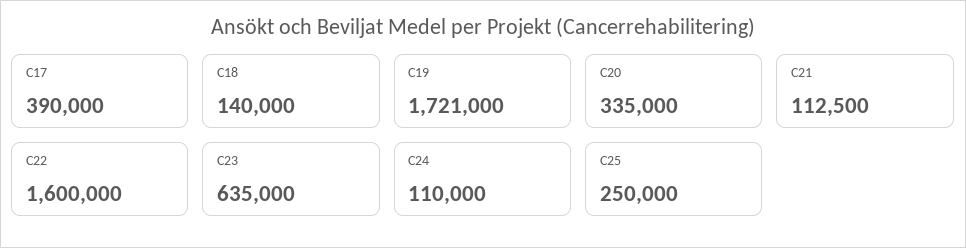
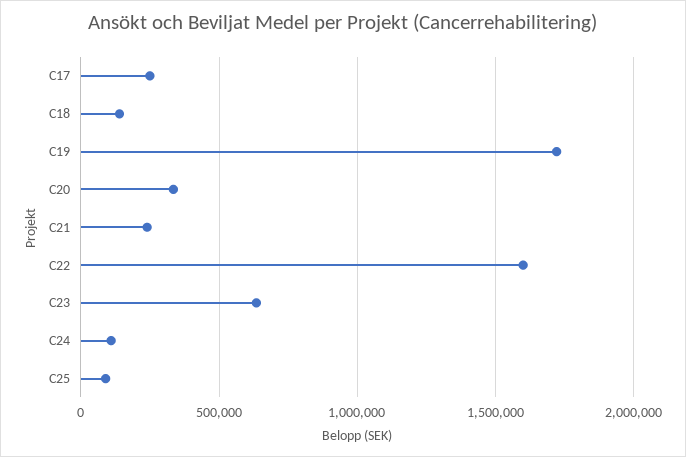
C17: 390000 -> 250000
C21: 112500 -> 250000
C25: 250000 -> 100000

